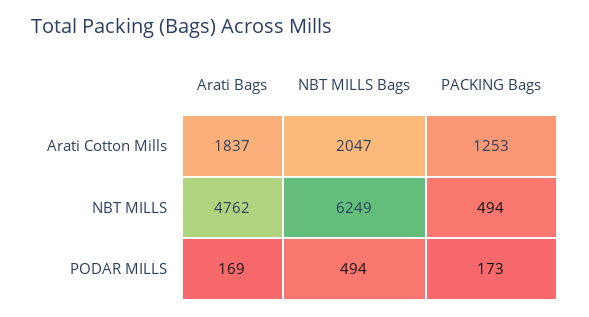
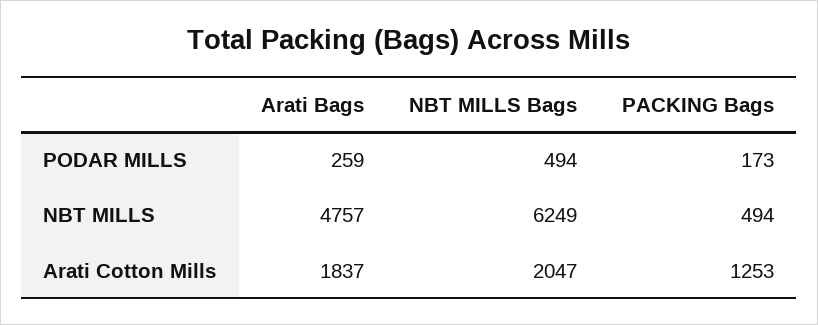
Arati Bags, NBT MILLS: 4762 -> 4757
Arati Bags, PODAR MILLS: 169 -> 259

